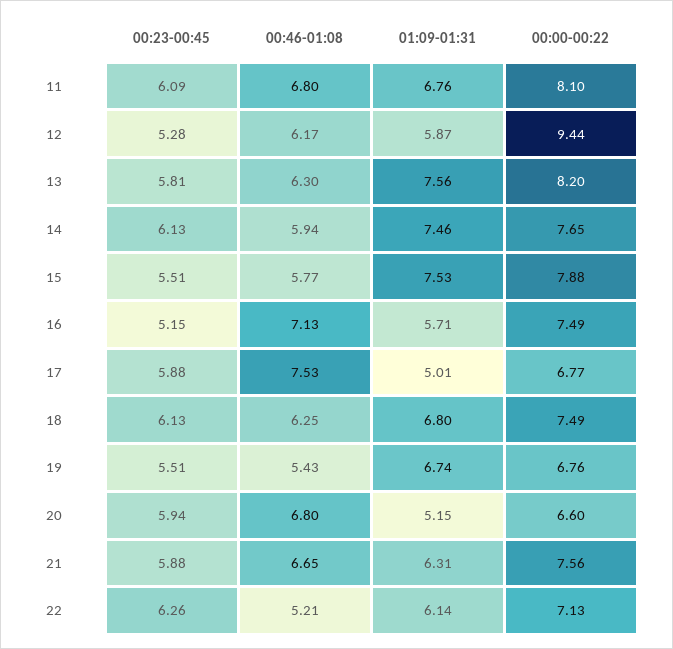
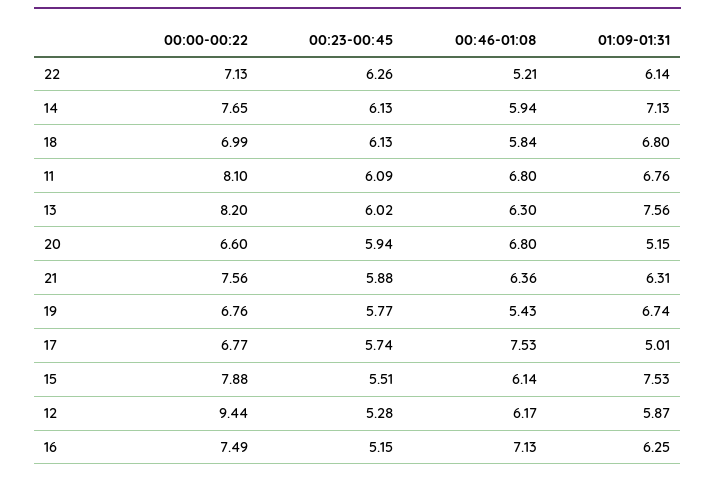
00:23-00:45, 13: 5.81 -> 6.02
01:09-01:31, 14: 7.46 -> 7.13
00:46-01:08, 15: 5.77 -> 6.14
01:09-01:31, 16: 5.71 -> 6.25
00:23-00:45, 17: 5.88 -> 5.74
00:46-01:08, 18: 6.25 -> 5.84
00:00-00:22, 18: 7.49 -> 6.99
00:23-00:45, 19: 5.51 -> 5.77
00:46-01:08, 21: 6.65 -> 6.36

